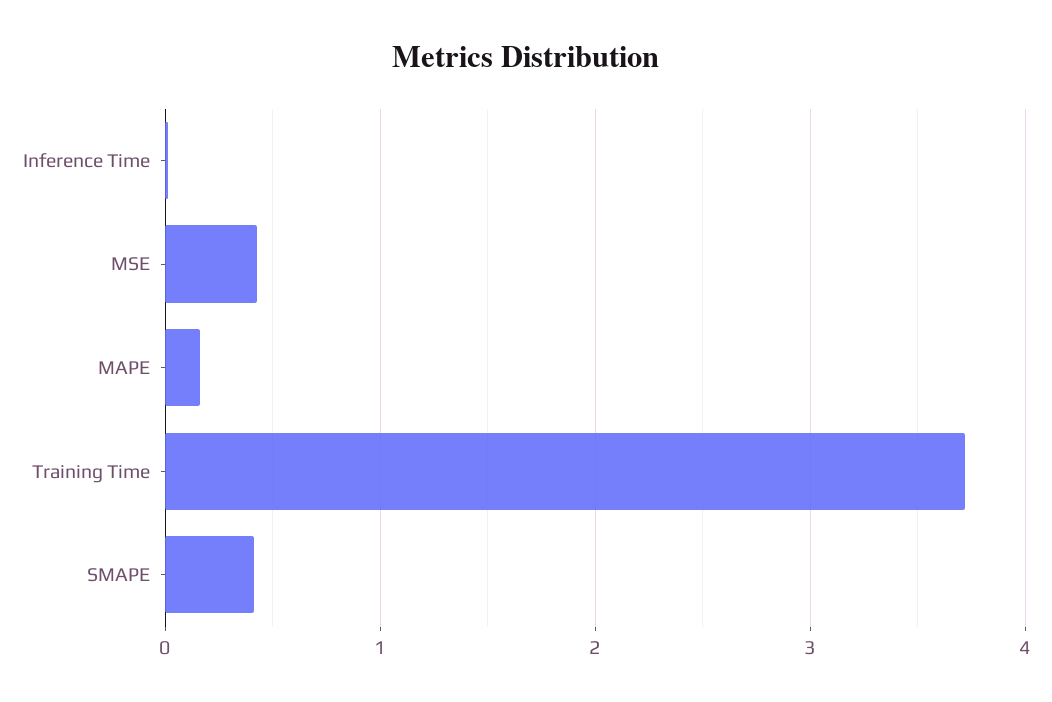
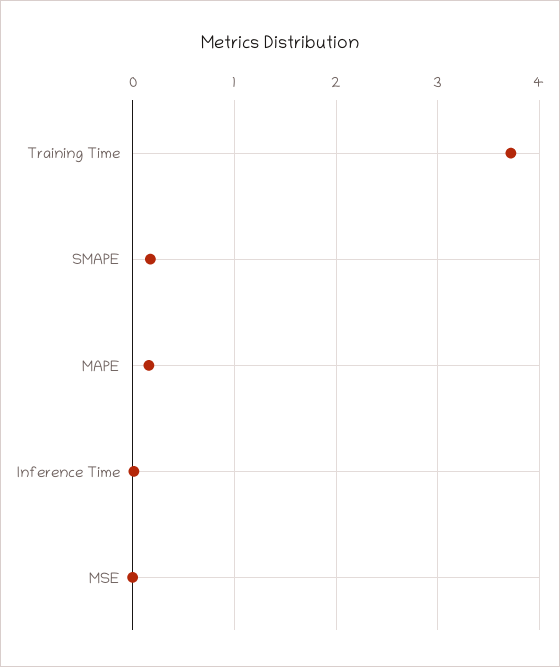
MSE: 0.4 -> 0
SMAPE: 0.4 -> 0.2

